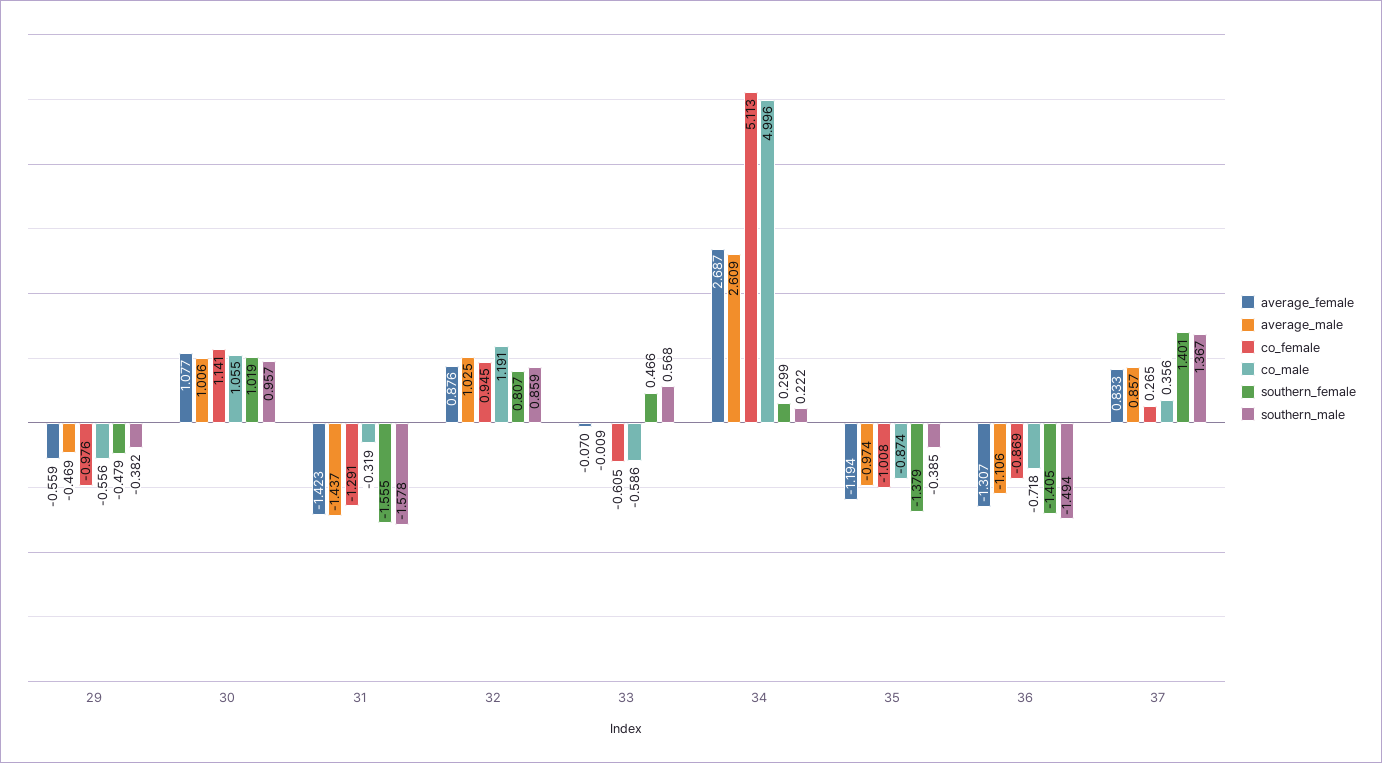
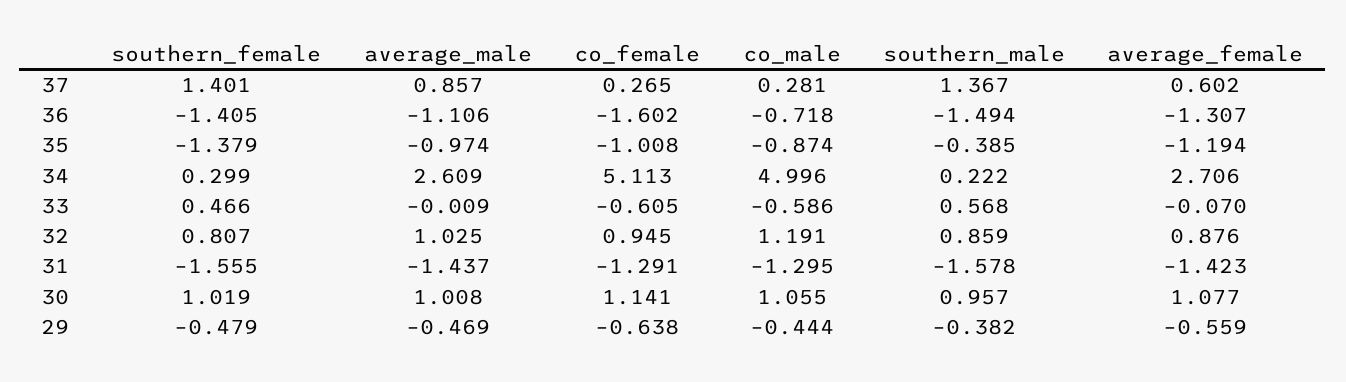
co_female, 29: -0.976 -> -0.638
co_male, 29: -0.556 -> -0.444
average_male, 30: 1.006 -> 1.008
co_male, 31: -0.319 -> -1.295
average_female, 34: 2.687 -> 2.706
co_female, 36: -0.869 -> -1.602
average_female, 37: 0.833 -> 0.602
co_male, 37: 0.356 -> 0.281

